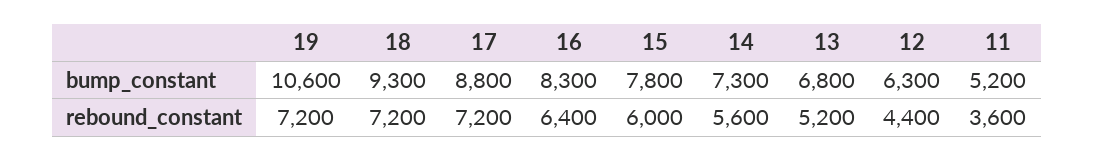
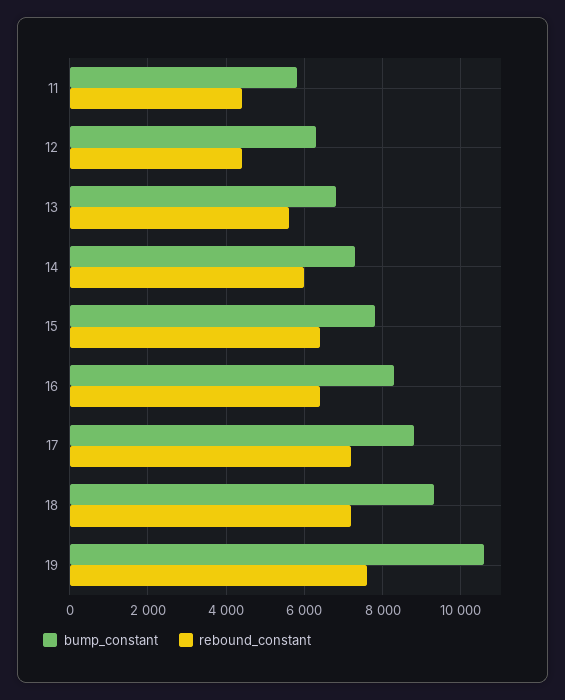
bump_constant, 11: 5200 -> 5800
rebound_constant, 19: 7200 -> 7600
rebound_constant, 15: 6000 -> 6400
rebound_constant, 14: 5600 -> 6000
rebound_constant, 13: 5200 -> 5600
rebound_constant, 11: 3600 -> 4400

